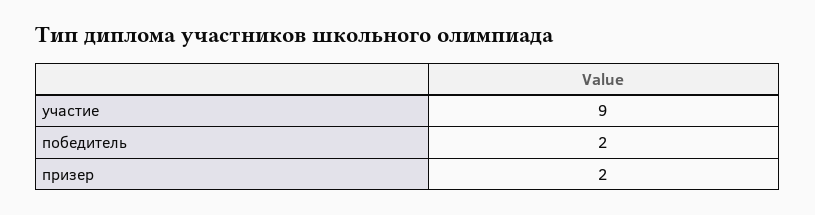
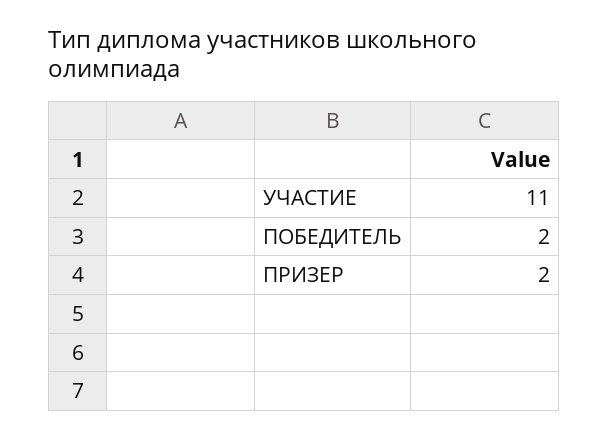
участие: 9 -> 11

